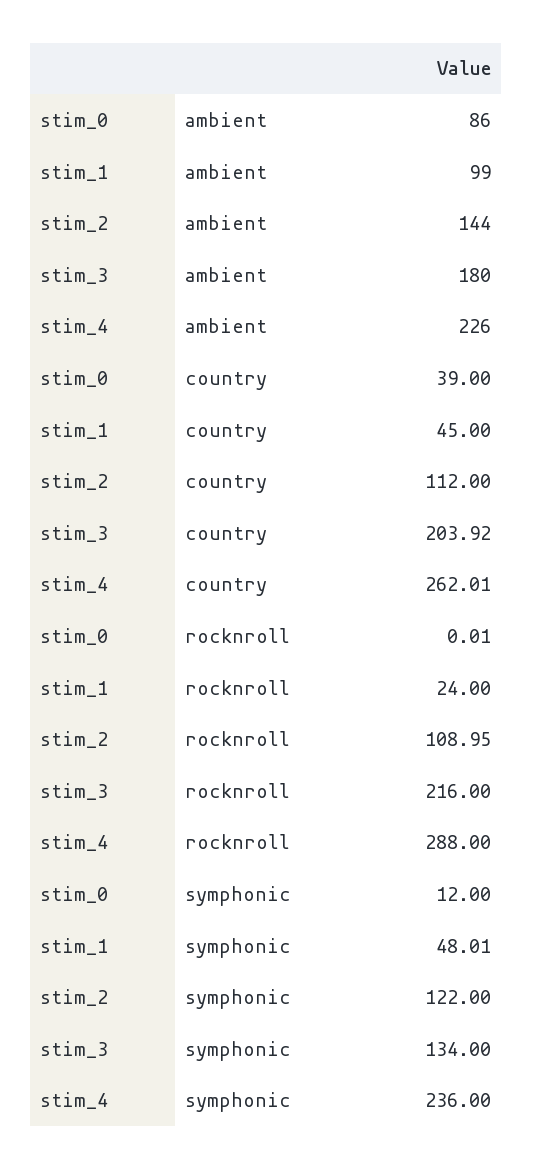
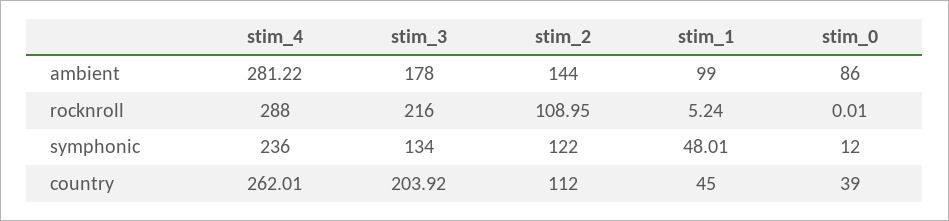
stim_3, ambient: 180 -> 178
stim_4, ambient: 226 -> 281.22
stim_1, rocknroll: 24 -> 5.24

